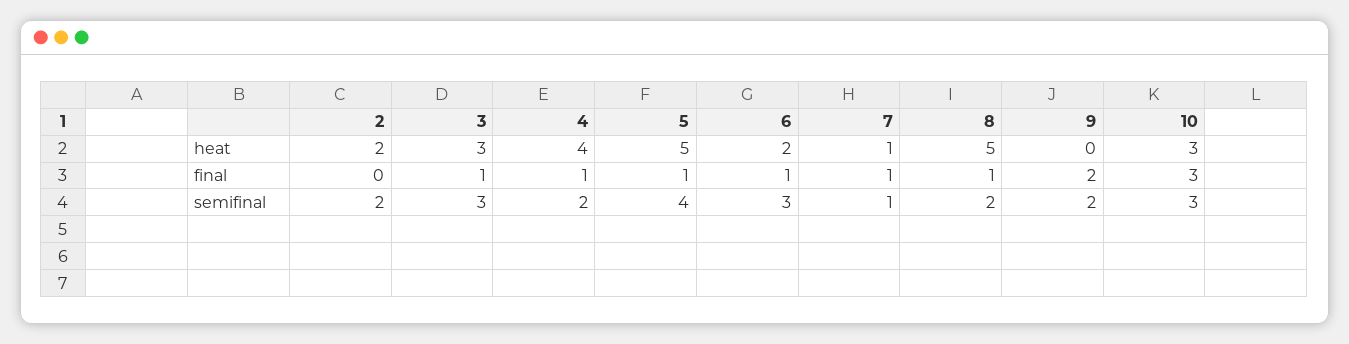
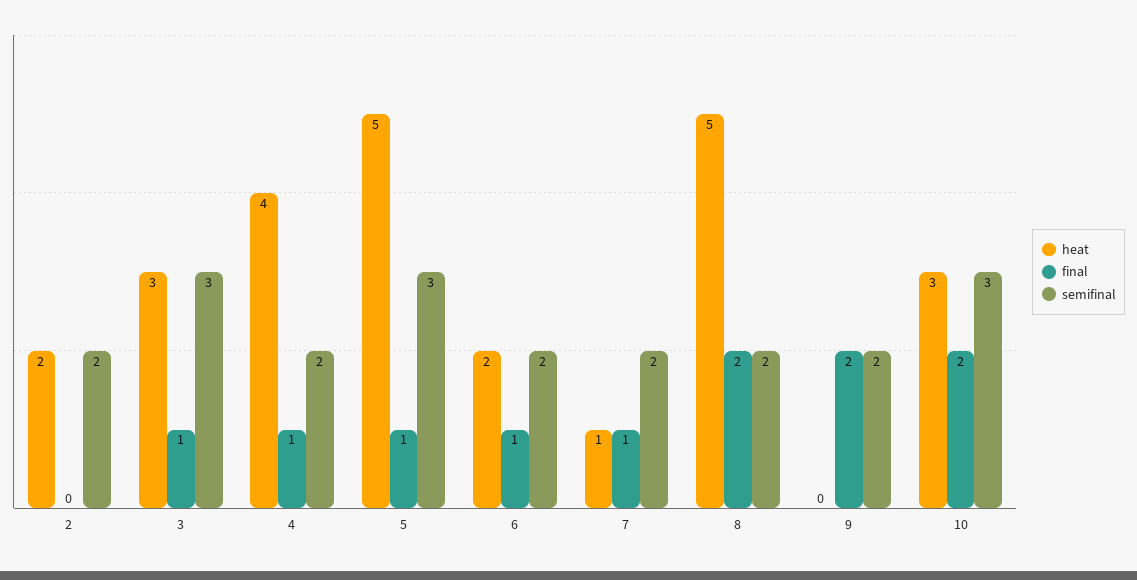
final, 8: 1 -> 2
final, 10: 3 -> 2
semifinal, 5: 4 -> 3
semifinal, 6: 3 -> 2
semifinal, 7: 1 -> 2

